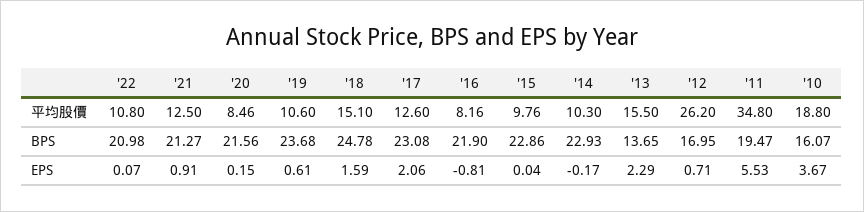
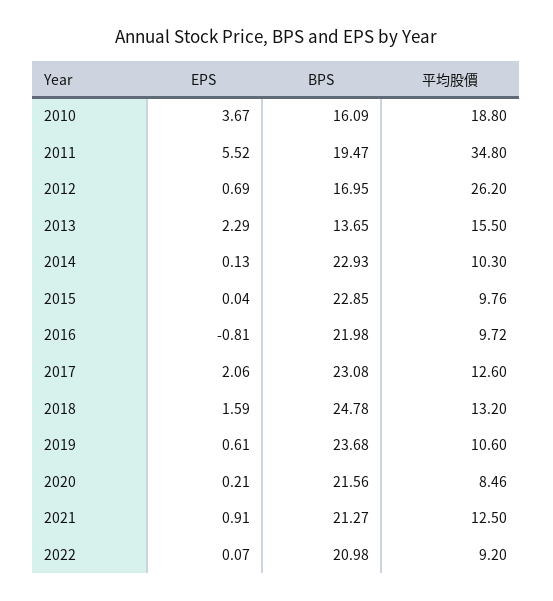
'22, 平均股價: 10.8 -> 9.2
'18, 平均股價: 15.1 -> 13.2
'16, 平均股價: 8.16 -> 9.72
'16, BPS: 21.9 -> 21.98
'15, BPS: 22.86 -> 22.85
'10, BPS: 16.07 -> 16.09
'20, EPS: 0.15 -> 0.21
'14, EPS: -0.17 -> 0.13
'12, EPS: 0.71 -> 0.69
'11, EPS: 5.53 -> 5.52

